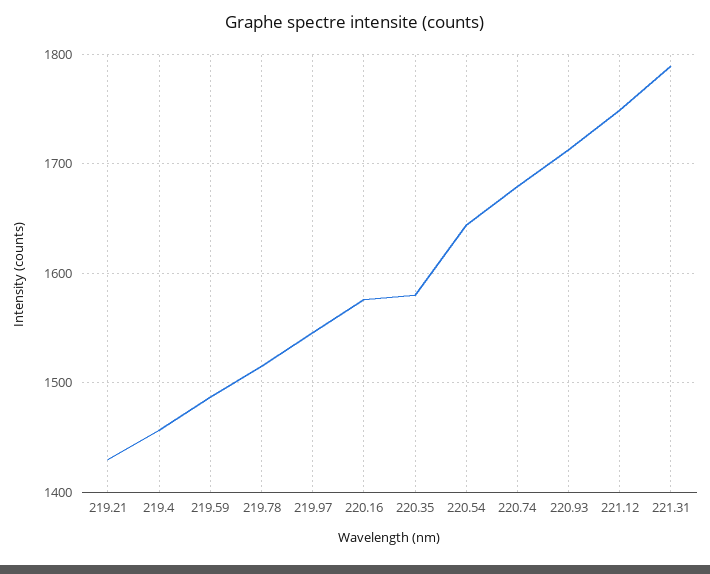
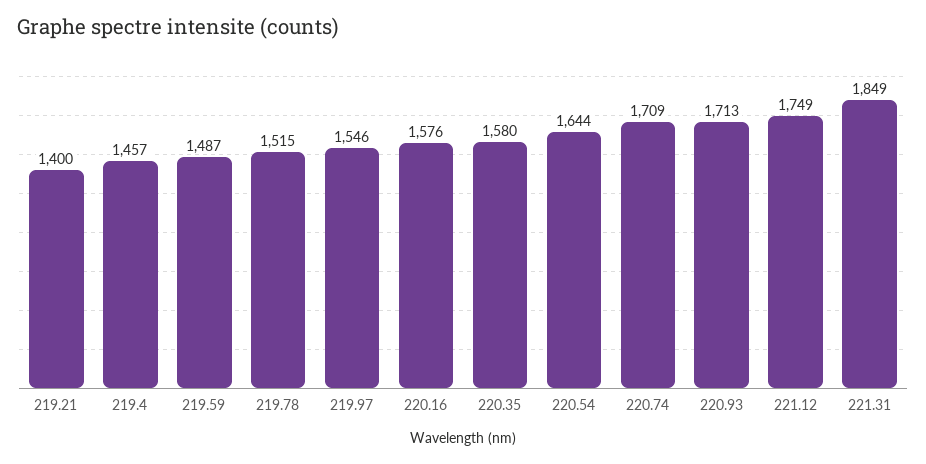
219.21: 1430 -> 1400
220.74: 1680 -> 1709
221.31: 1790 -> 1849

